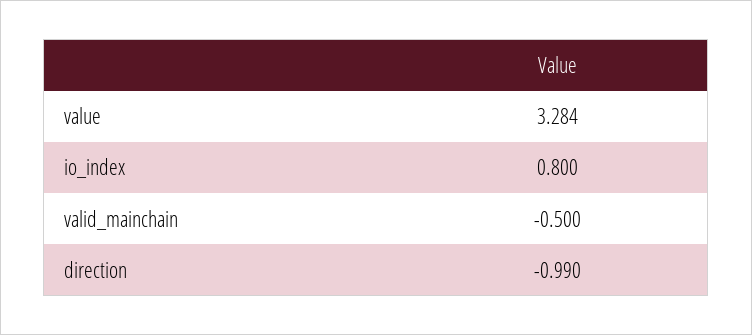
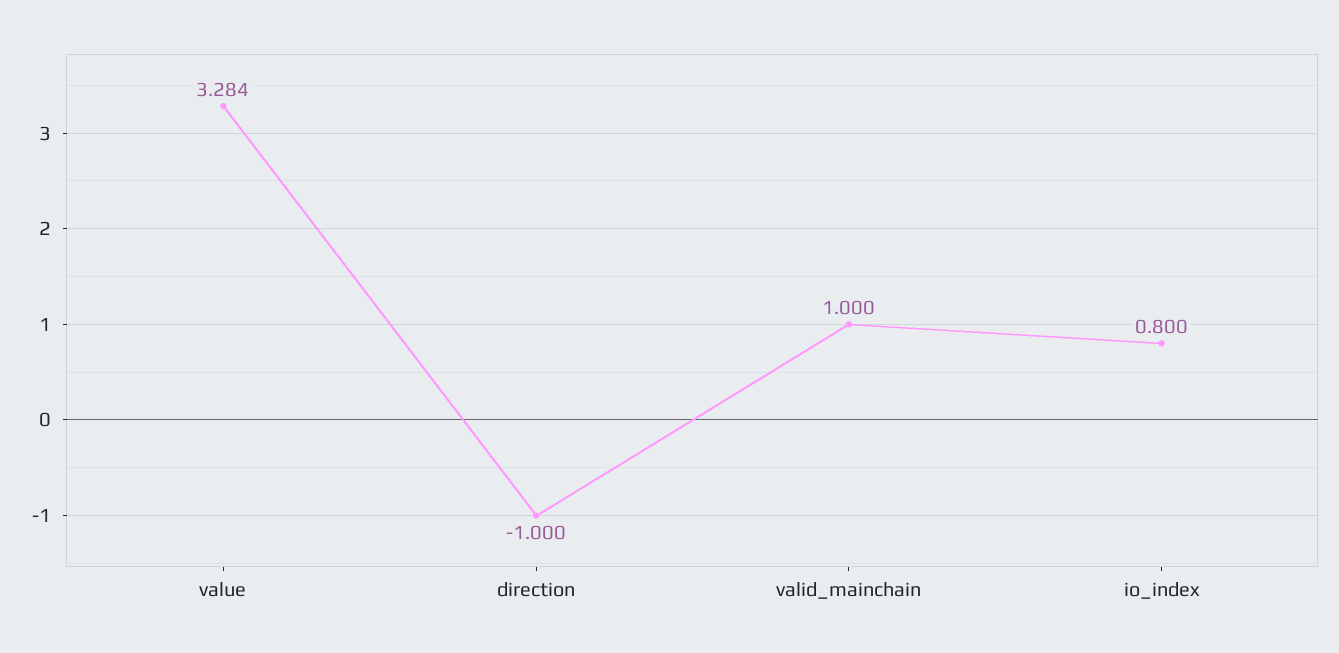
valid_mainchain: -0.5 -> 1
direction: -0.99 -> -1

